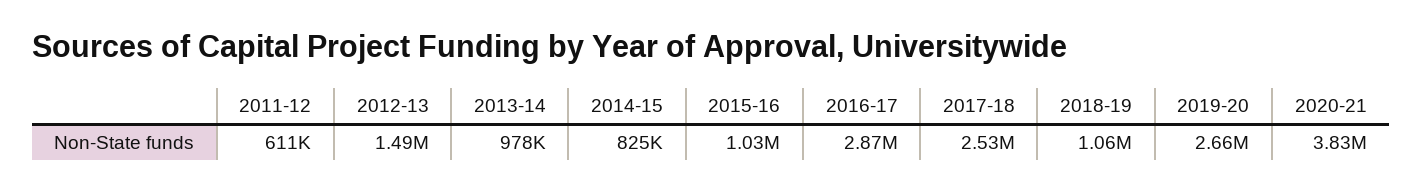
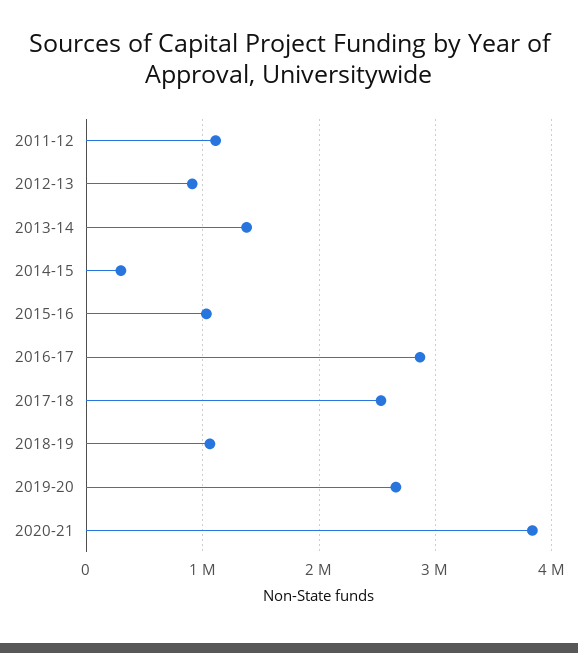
2011-12: 611000 -> 1100000
2012-13: 1490000 -> 900000
2013-14: 978000 -> 1400000
2014-15: 825000 -> 300000

